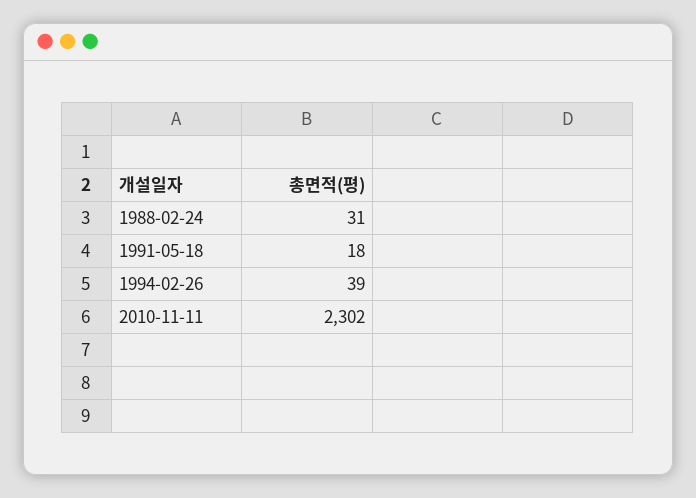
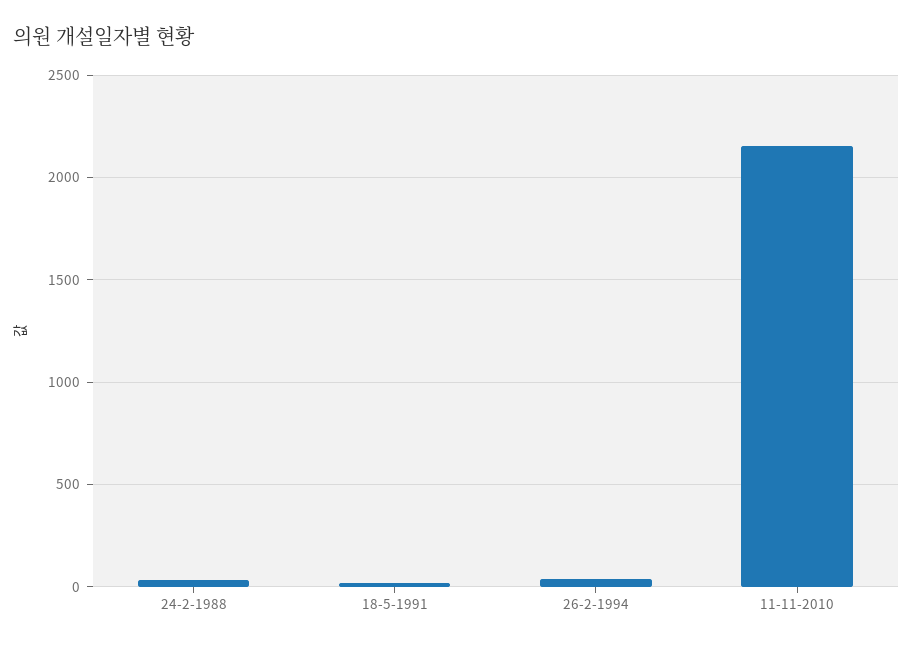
2010-11-11: 2302 -> 2150

